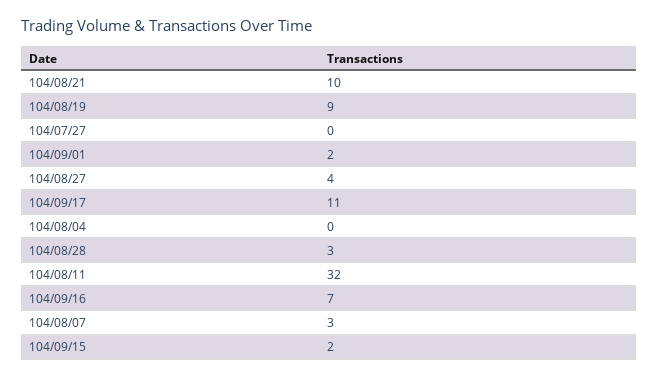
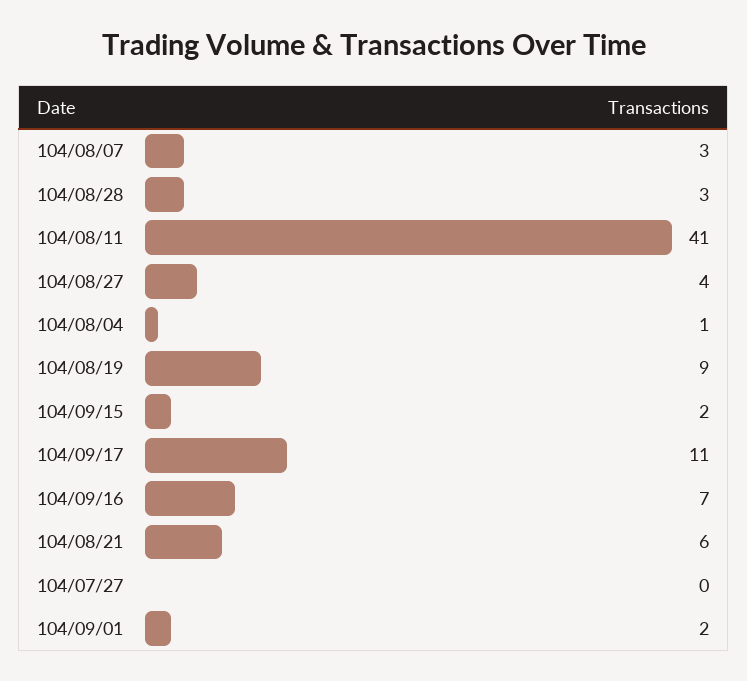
104/08/21: 10 -> 6
104/08/04: 0 -> 1
104/08/11: 32 -> 41

